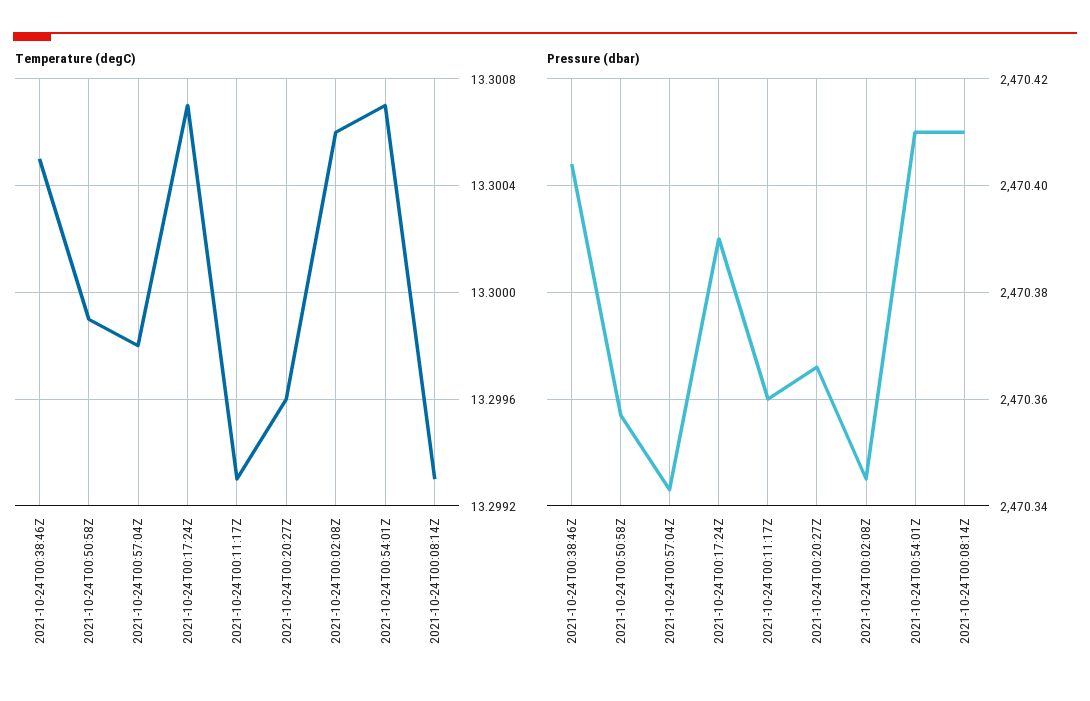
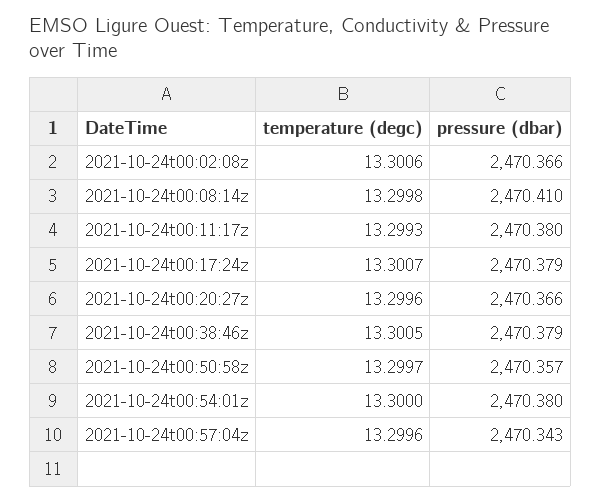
Temperature (degC), 2021-10-24T00:50:58Z: 13.2999 -> 13.2997
Temperature (degC), 2021-10-24T00:57:04Z: 13.2998 -> 13.2996
Temperature (degC), 2021-10-24T00:54:01Z: 13.3007 -> 13.3
Temperature (degC), 2021-10-24T00:08:14Z: 13.2993 -> 13.2998
Pressure (dbar), 2021-10-24T00:38:46Z: 2470.405 -> 2470.379
Pressure (dbar), 2021-10-24T00:17:24Z: 2470.39 -> 2470.379
Pressure (dbar), 2021-10-24T00:11:17Z: 2470.36 -> 2470.38
Pressure (dbar), 2021-10-24T00:02:08Z: 2470.345 -> 2470.366
Pressure (dbar), 2021-10-24T00:54:01Z: 2470.41 -> 2470.38

